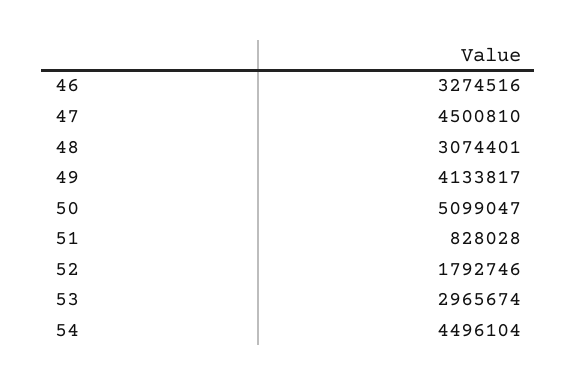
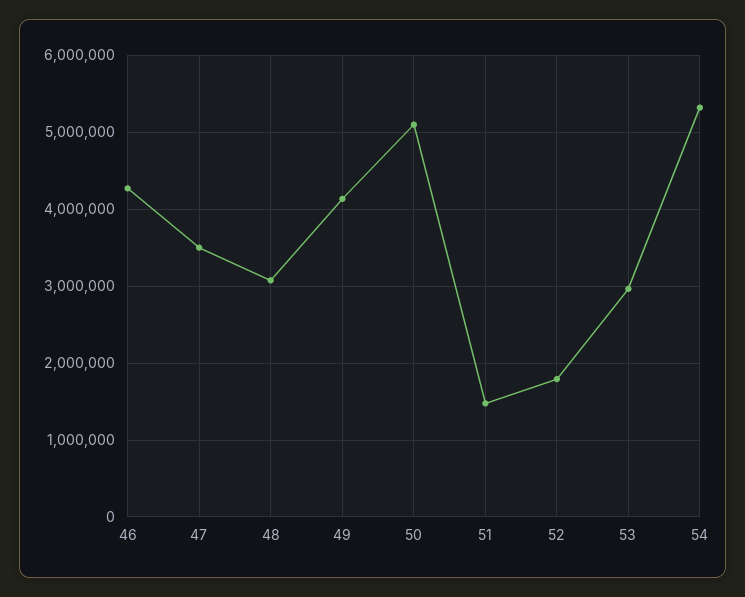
46: 3274516 -> 4300000
47: 4500810 -> 3500000
51: 828028 -> 1500000
54: 4496104 -> 5300000

